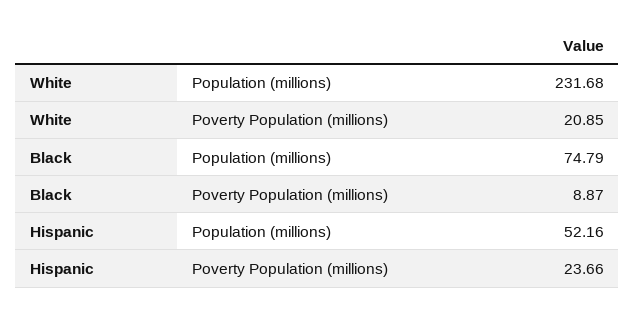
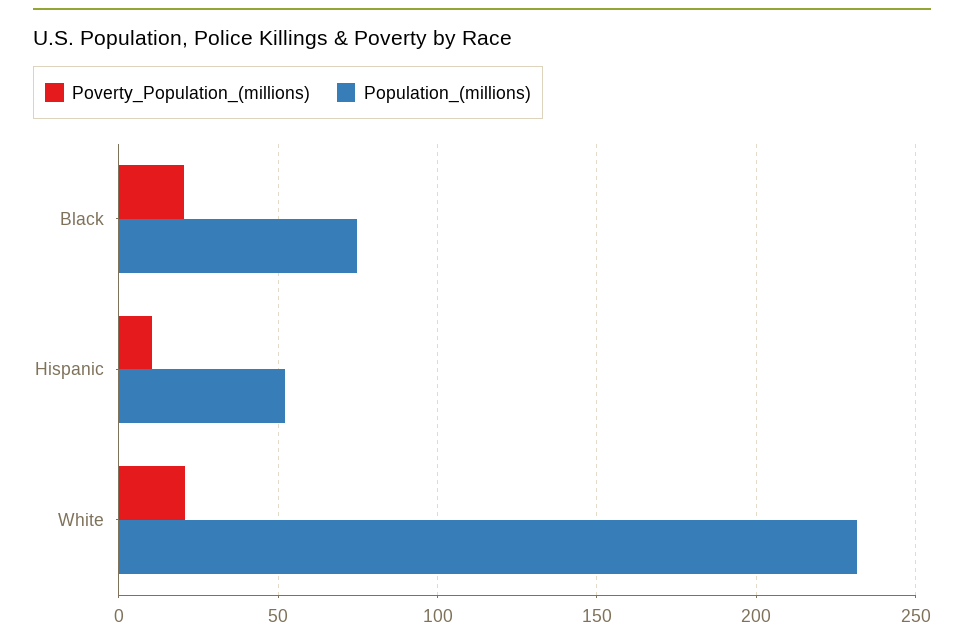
Poverty Population (millions), Black: 8.87 -> 20
Poverty Population (millions), Hispanic: 23.66 -> 10

